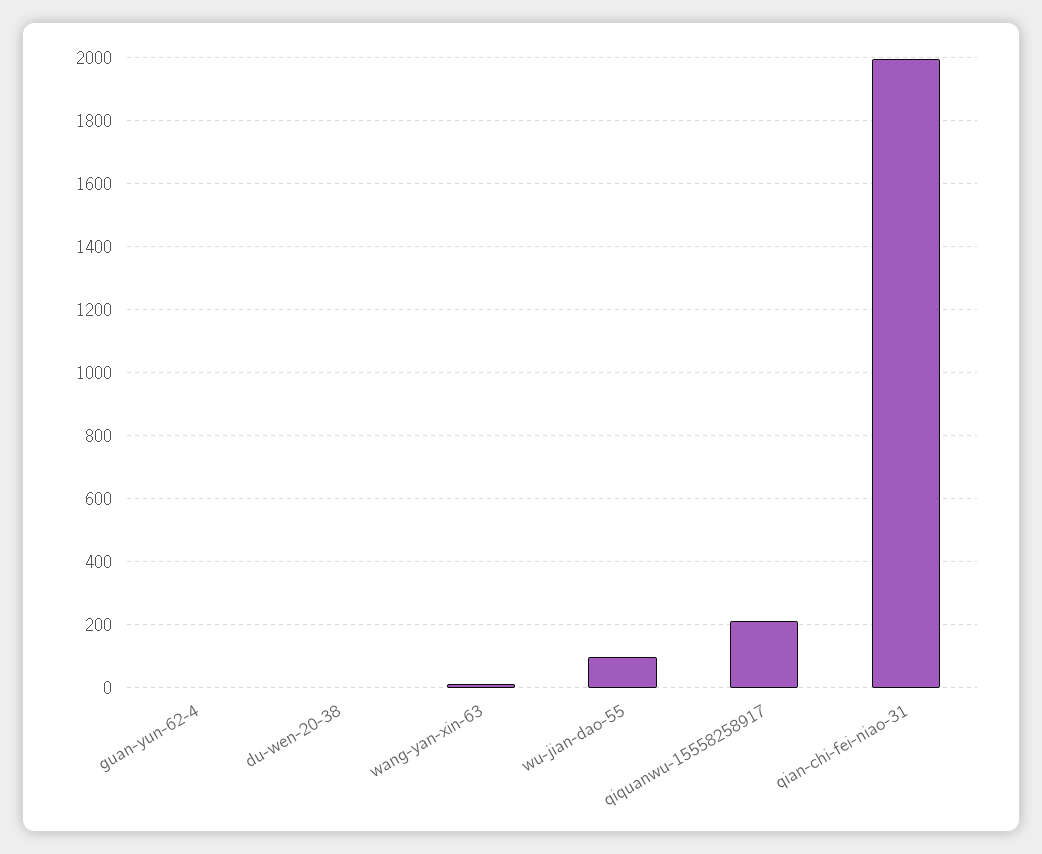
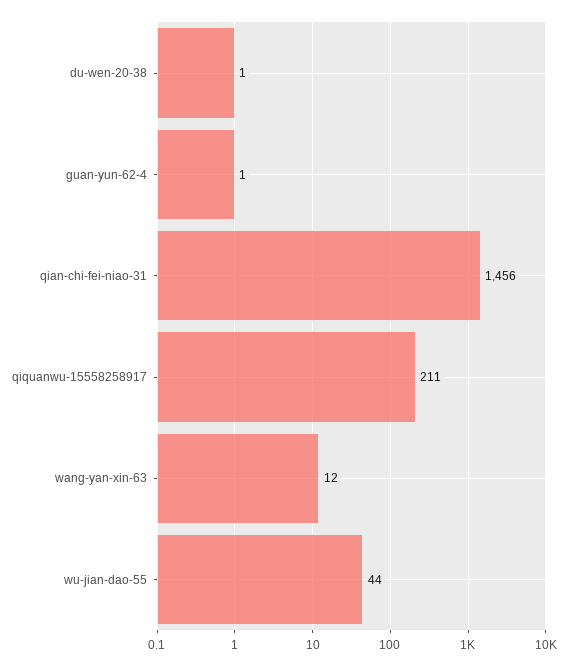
wu-jian-dao-55: 100 -> 44
qian-chi-fei-niao-31: 2000 -> 1456

